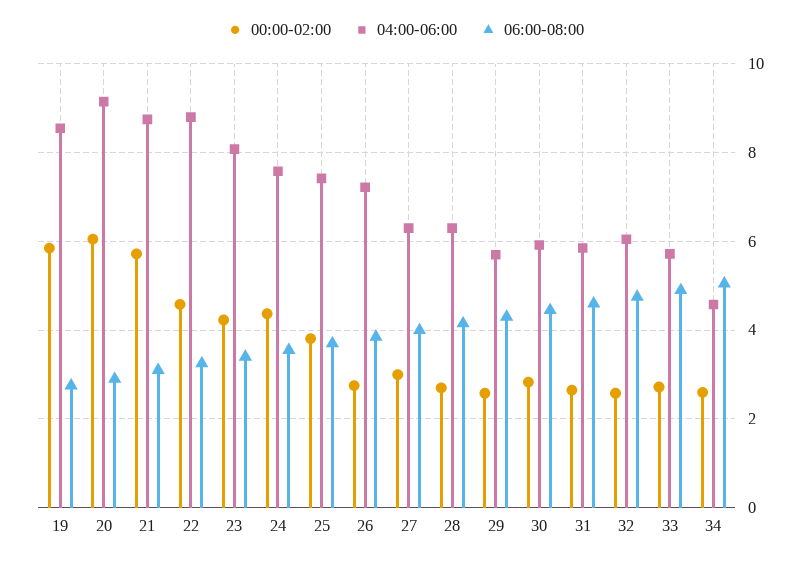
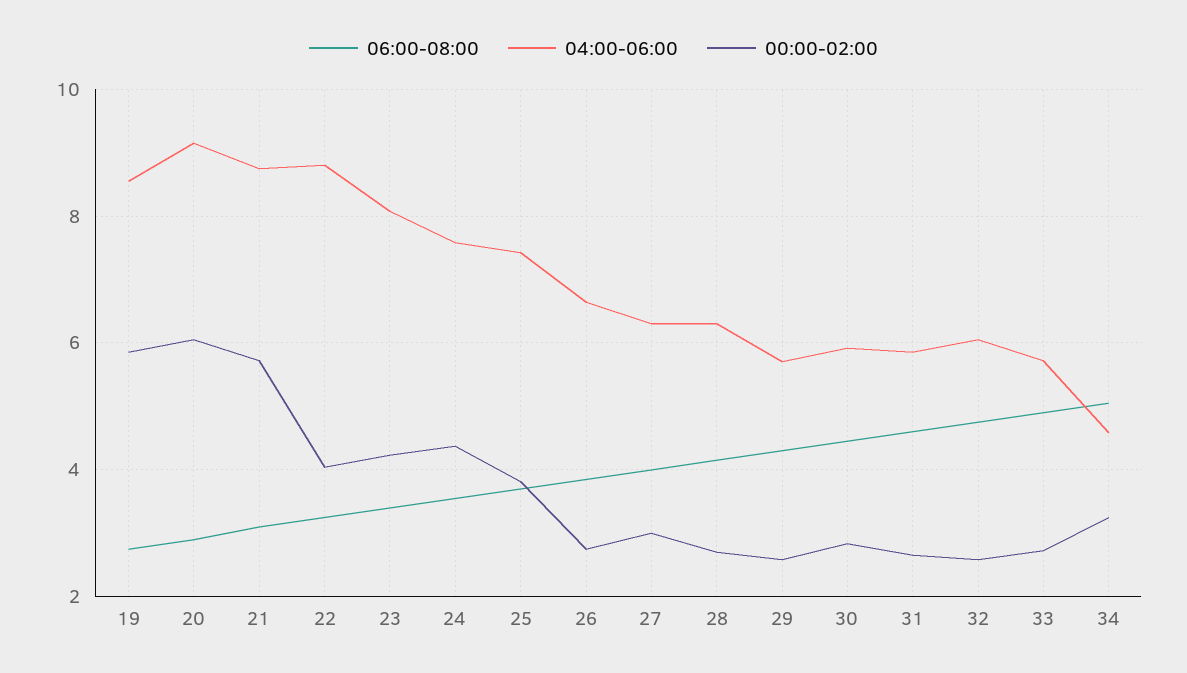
00:00-02:00, 22: 4.6 -> 4
04:00-06:00, 26: 7.2 -> 6.6
00:00-02:00, 34: 2.6 -> 3.2

